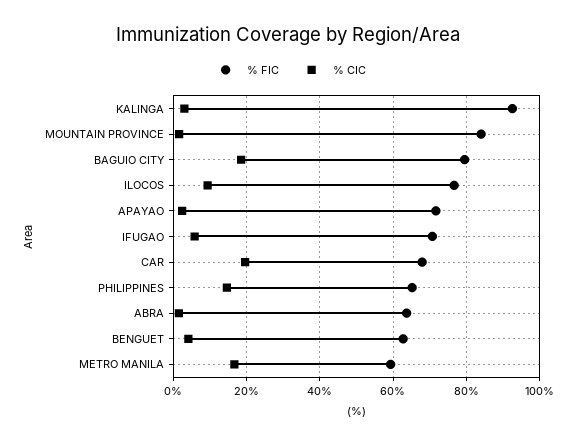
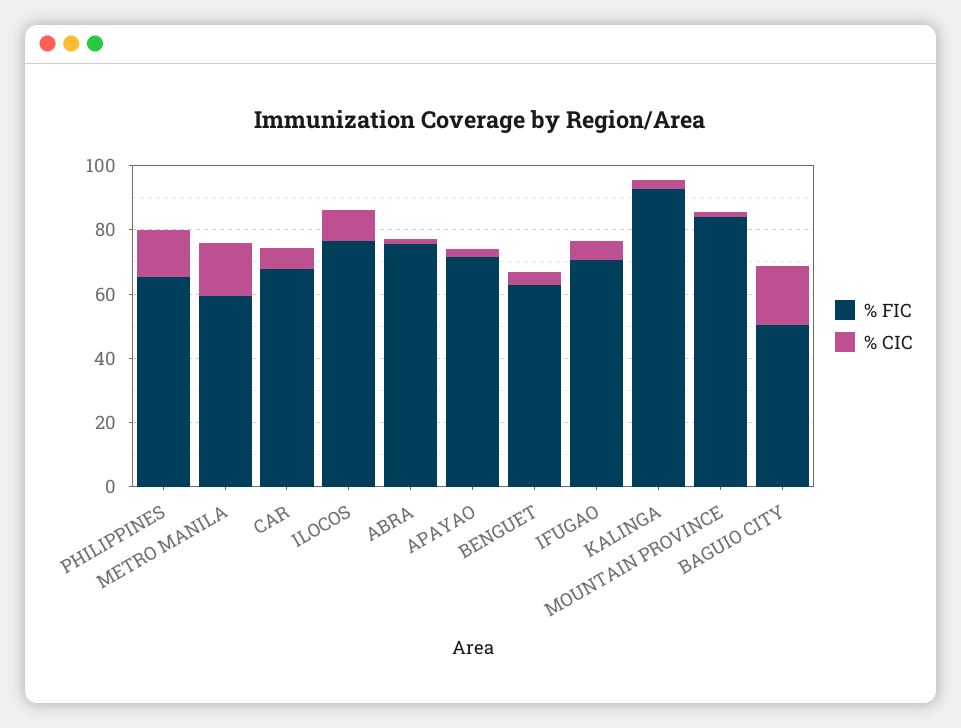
% FIC, BAGUIO CITY: 80 -> 50
% CIC, CAR: 20 -> 5
% FIC, ABRA: 64 -> 75

